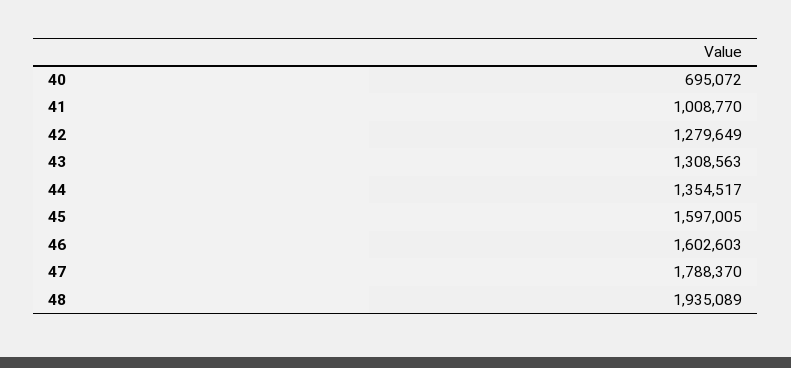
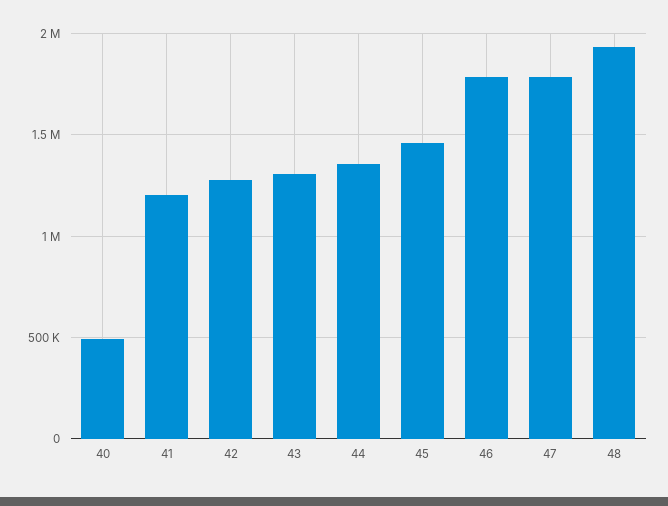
40: 695072 -> 500000
41: 1008770 -> 1200000
45: 1597005 -> 1450000
46: 1602603 -> 1800000

